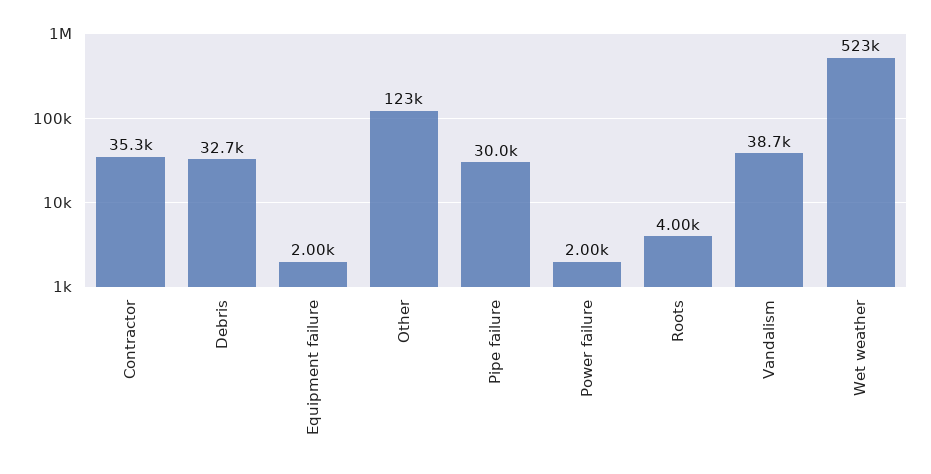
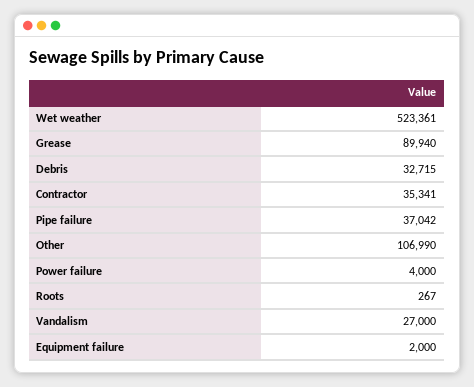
Other: 123000 -> 106990
Pipe failure: 30000 -> 37042
Power failure: 2000 -> 4000
Roots: 4000 -> 267
Vandalism: 38700 -> 27000
Grease: none -> 89940

